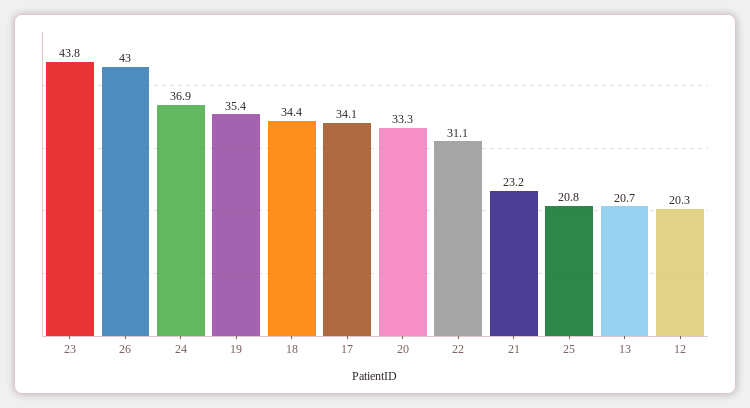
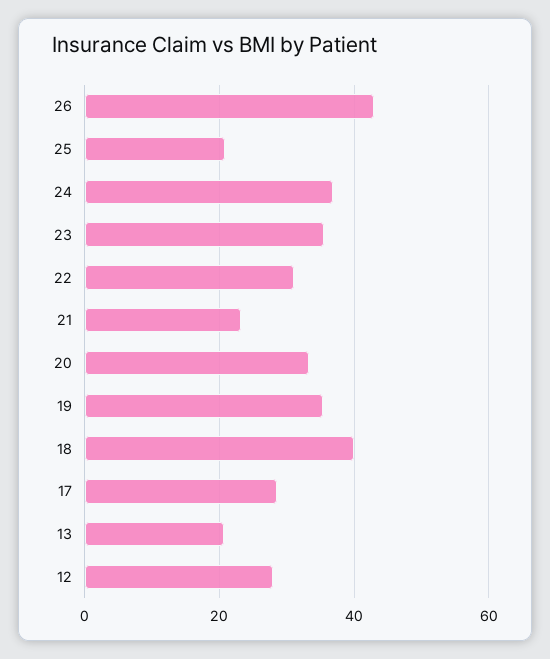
23: 43.8 -> 36
18: 34.4 -> 40
17: 34.1 -> 28
12: 20.3 -> 28

